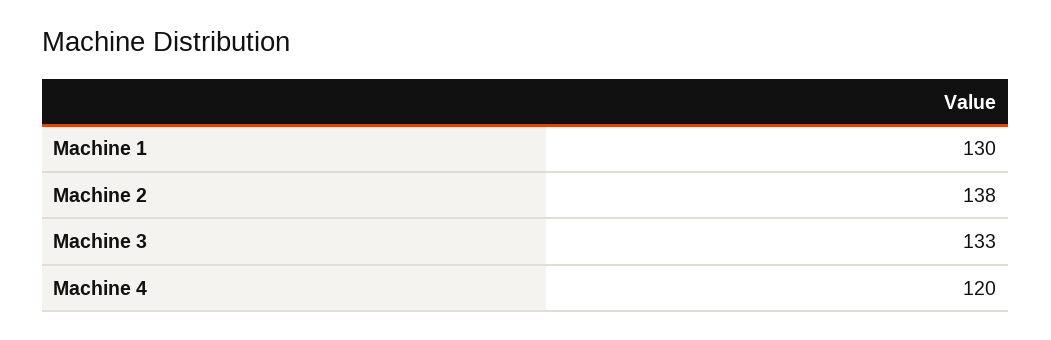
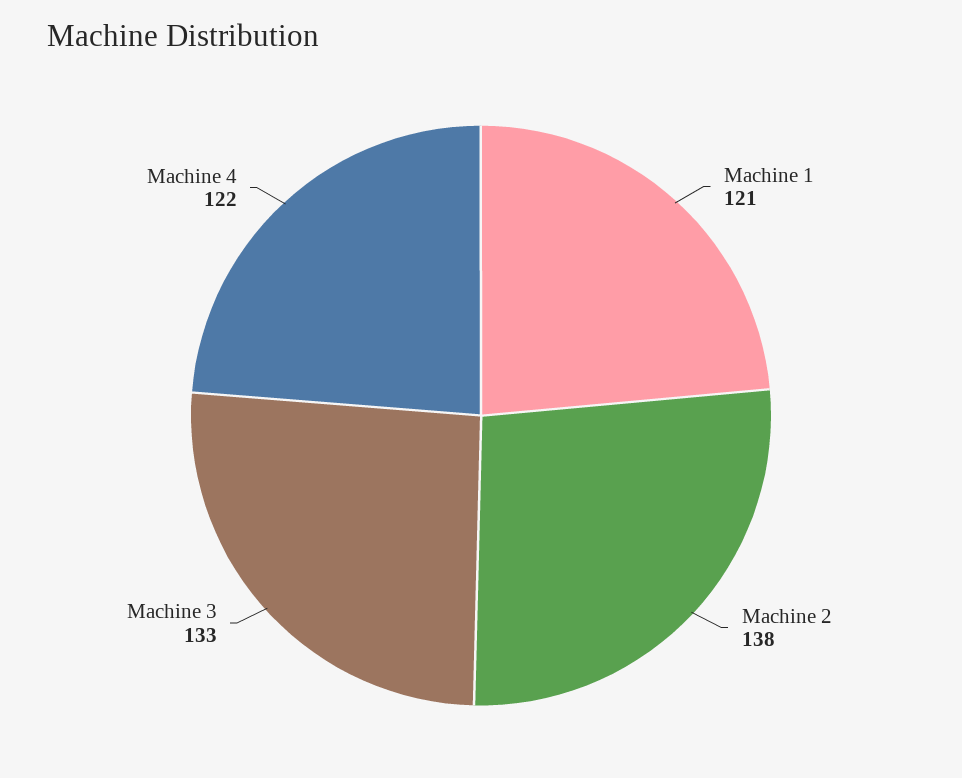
Machine 1: 130 -> 121
Machine 4: 120 -> 122

